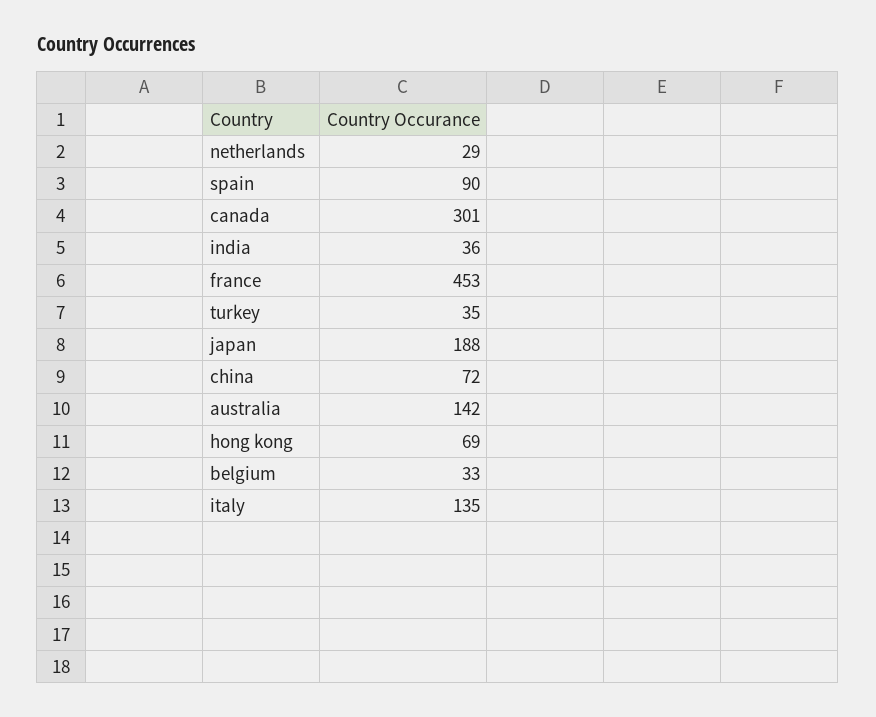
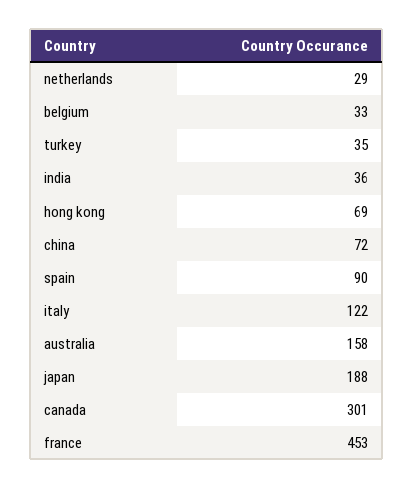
australia: 142 -> 158
italy: 135 -> 122

